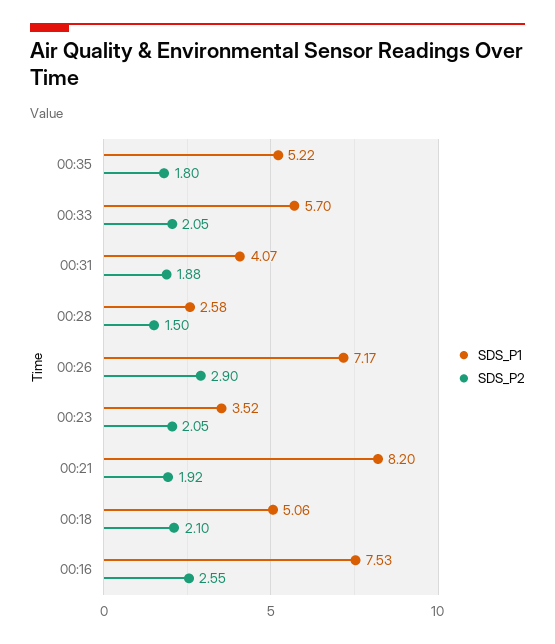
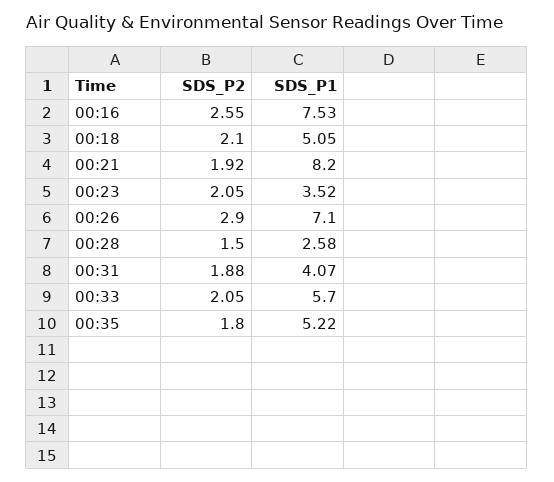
SDS_P1, 00:26: 7.17 -> 7.1
SDS_P1, 00:18: 5.06 -> 5.05

